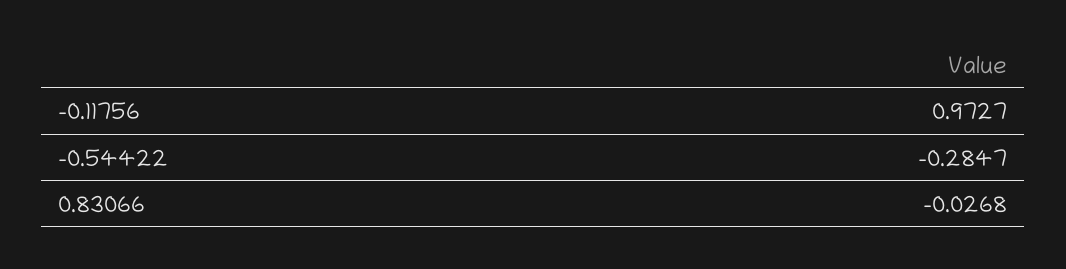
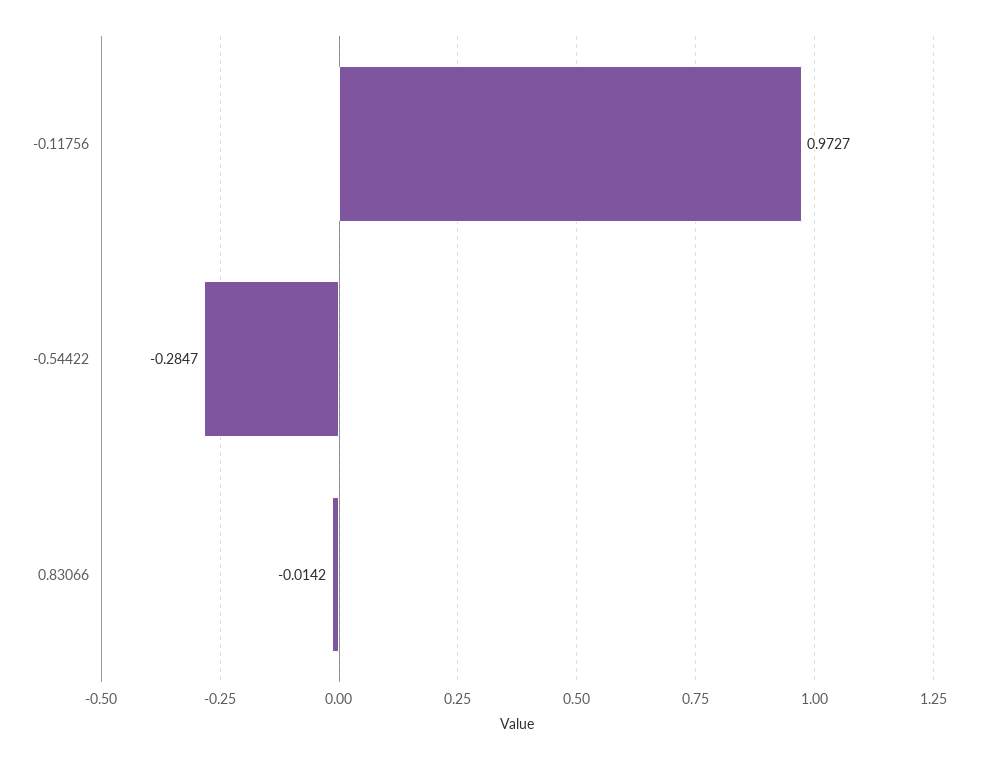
0.83066: -0.0268 -> -0.0142

